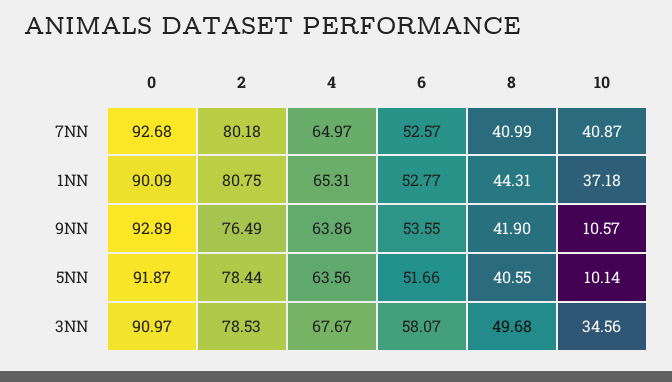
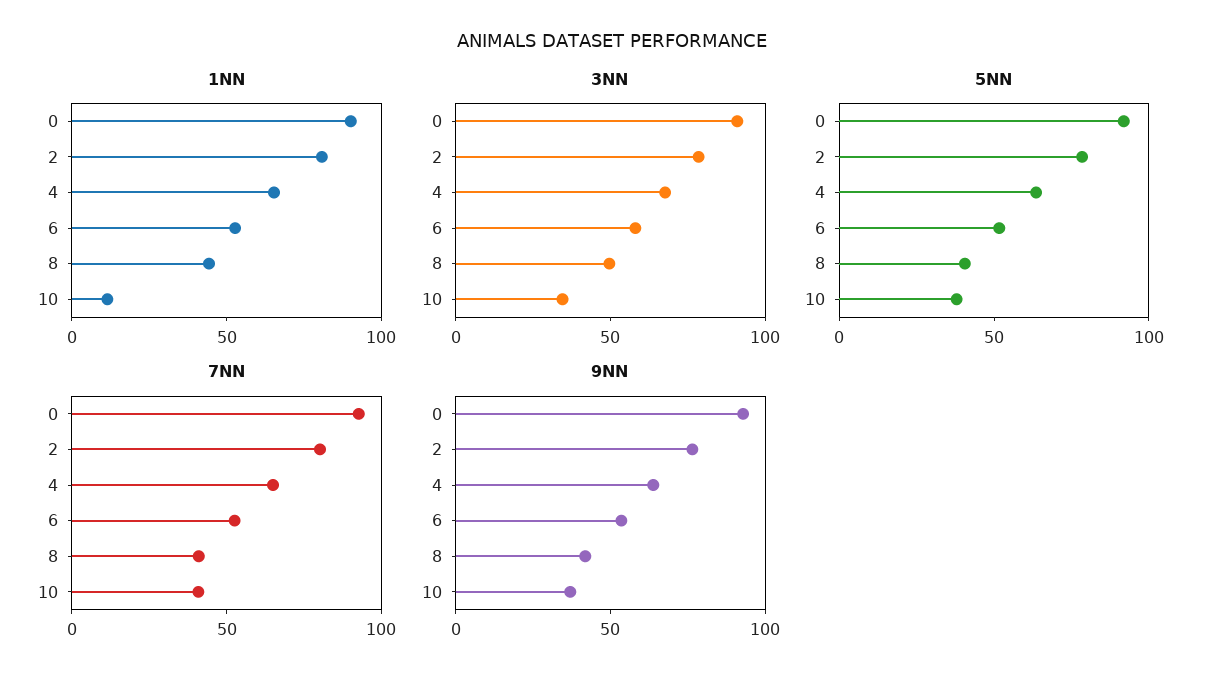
1NN, 10: 37.18 -> 10
9NN, 10: 10.57 -> 40
5NN, 10: 10.14 -> 40

